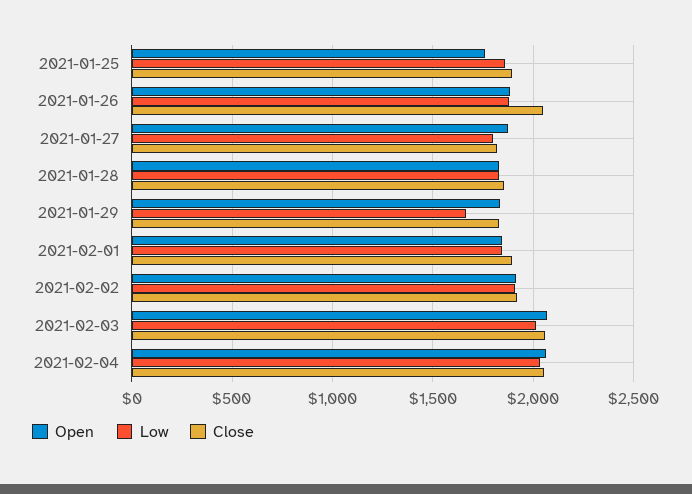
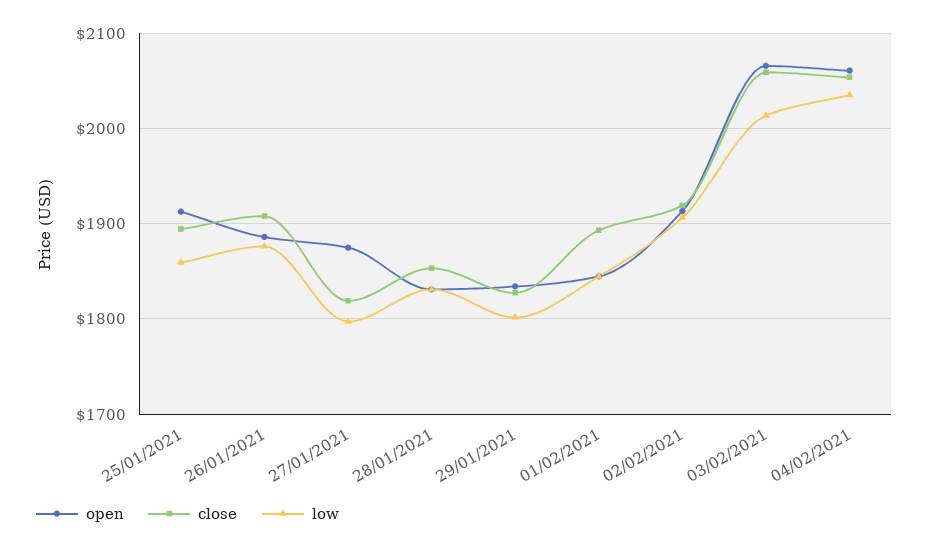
Open, 2021-01-25: 1750 -> 1910
Close, 2021-01-26: 2050 -> 1910
Low, 2021-01-29: 1650 -> 1800

